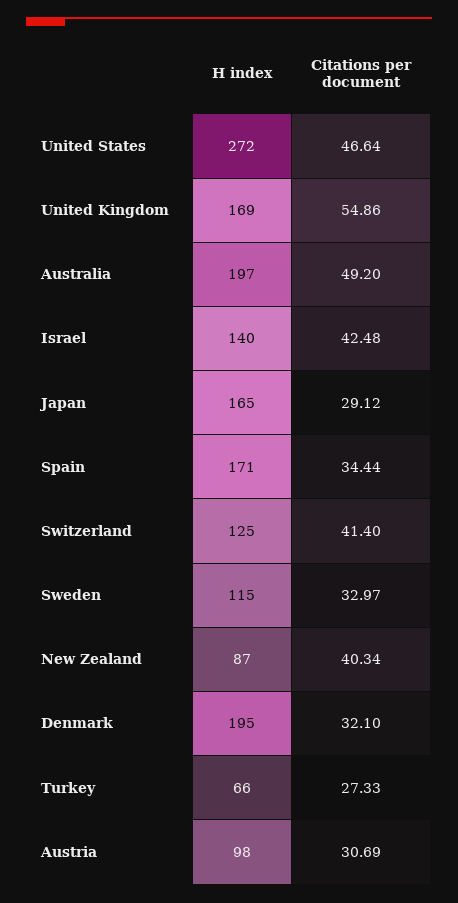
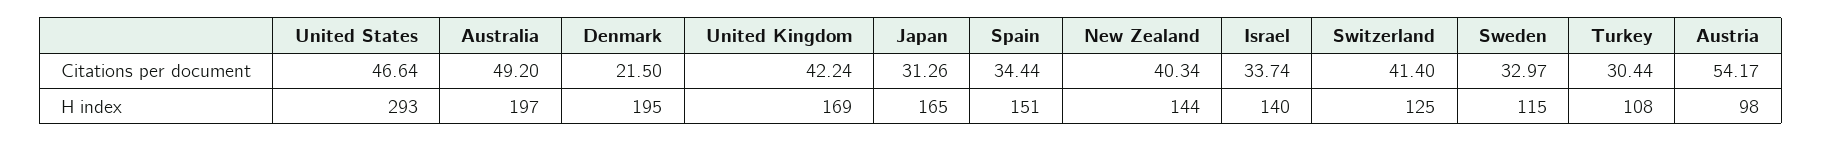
H index, United States: 272 -> 293
Citations per document, United Kingdom: 54.86 -> 42.24
Citations per document, Israel: 42.48 -> 33.74
Citations per document, Japan: 29.12 -> 31.26
H index, Spain: 171 -> 151
H index, New Zealand: 87 -> 144
Citations per document, Denmark: 32.1 -> 21.5
H index, Turkey: 66 -> 108
Citations per document, Turkey: 27.33 -> 30.44
Citations per document, Austria: 30.69 -> 54.17

